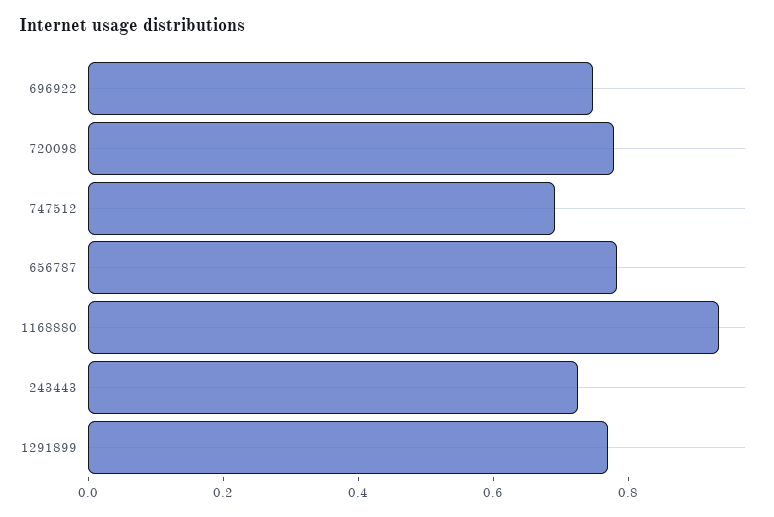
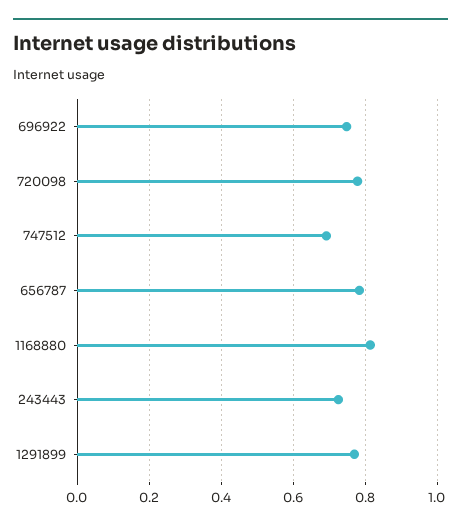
1168880: 0.95 -> 0.82

